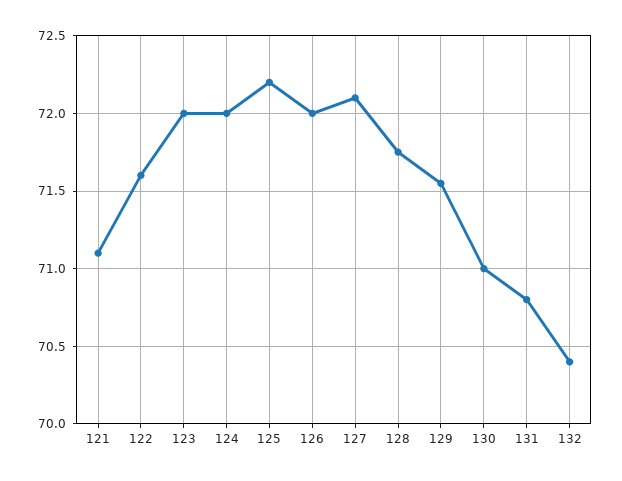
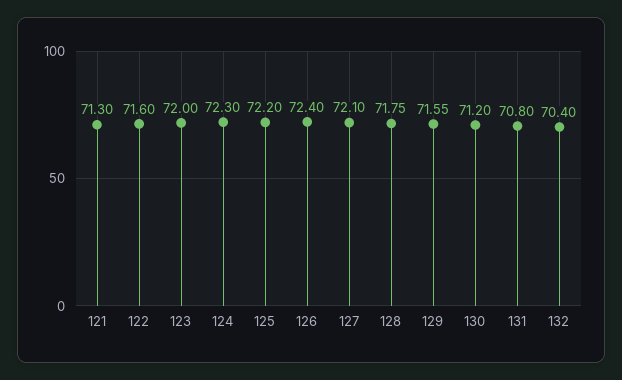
121: 71.1 -> 71.3
124: 72 -> 72.3
126: 72 -> 72.4
130: 71 -> 71.2

